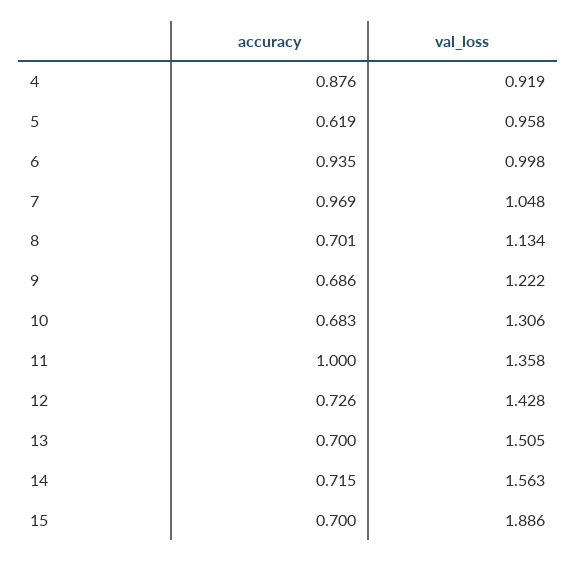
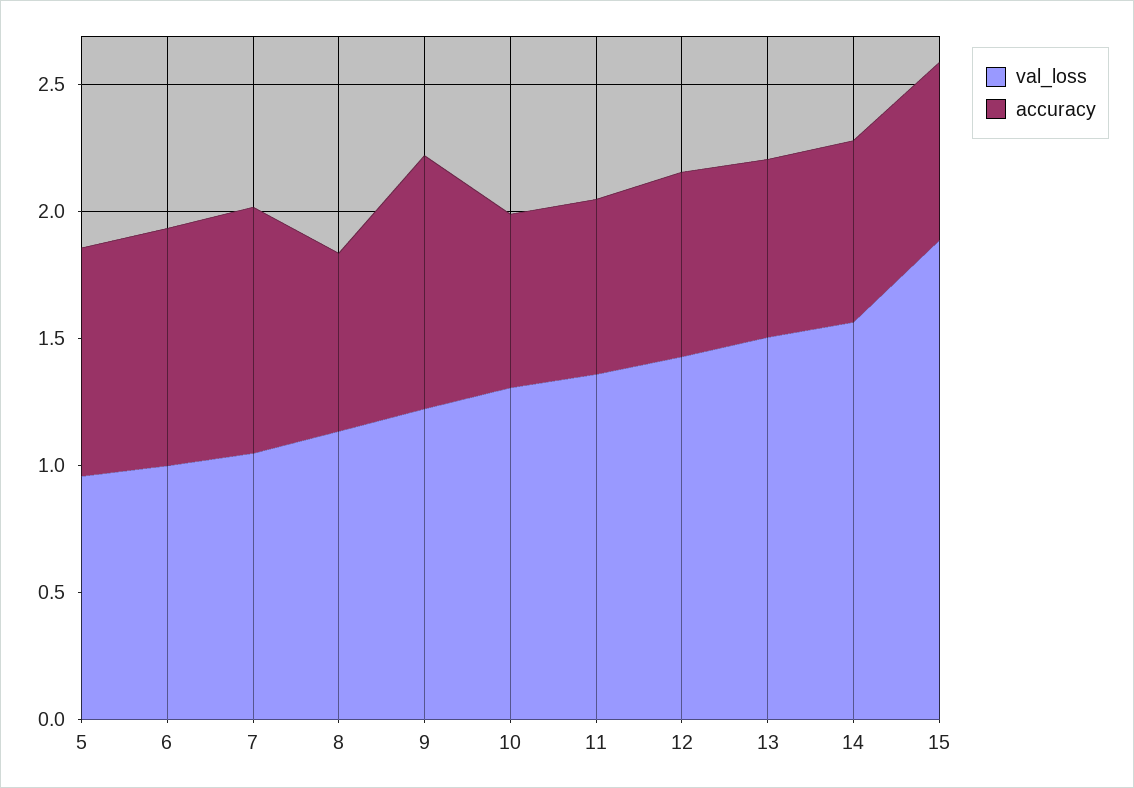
accuracy, 4: 0.876 -> none
val_loss, 4: 0.919 -> none
accuracy, 5: 0.619 -> 0.9
accuracy, 9: 0.686 -> 1
accuracy, 11: 1 -> 0.7

